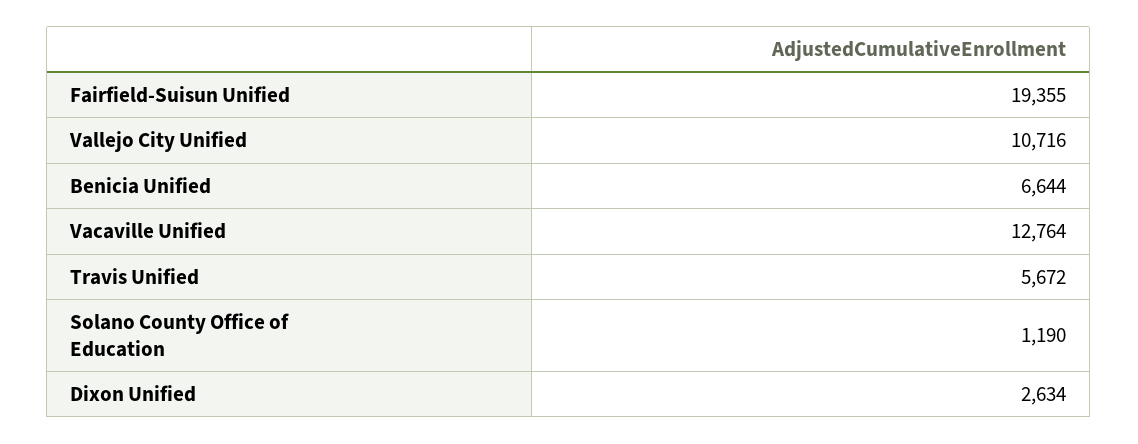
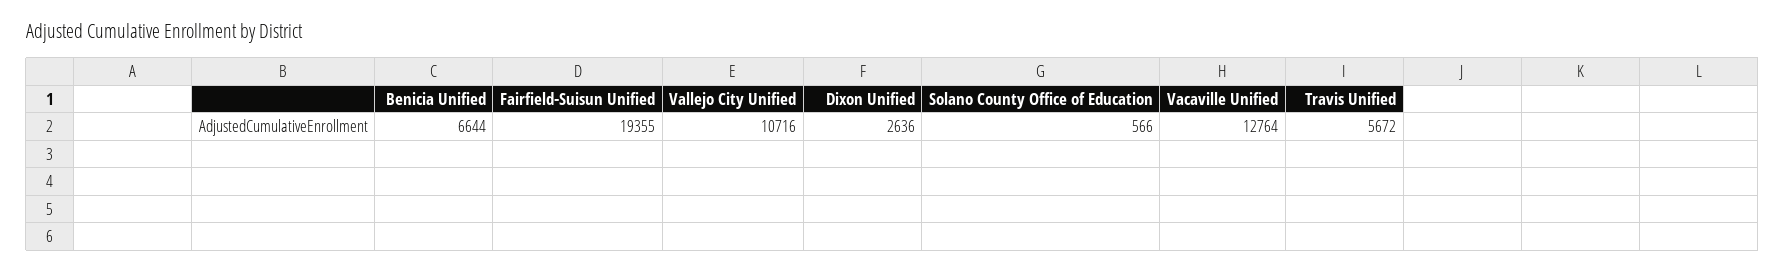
Solano County Office of Education: 1190 -> 566
Dixon Unified: 2634 -> 2636

